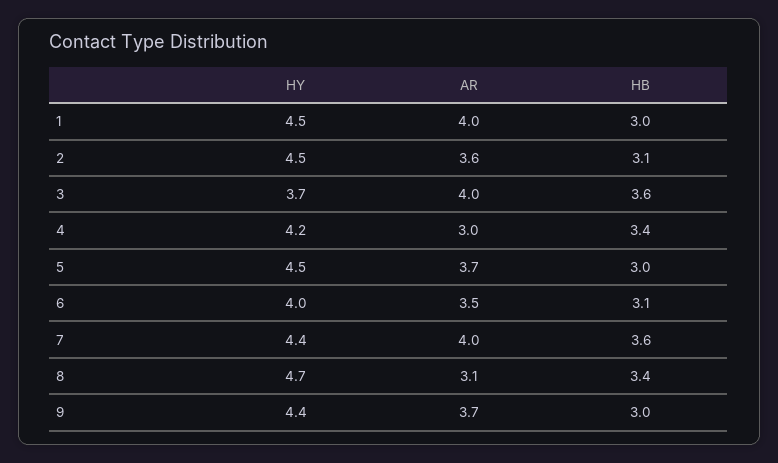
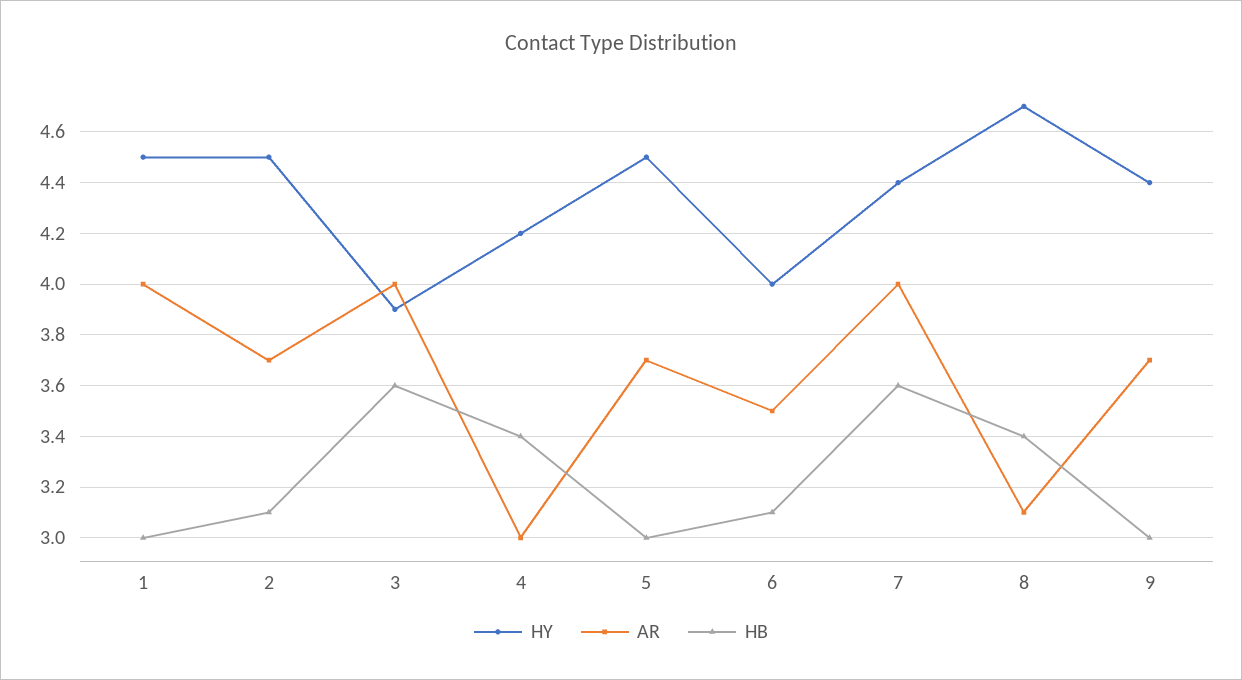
AR, 2: 3.6 -> 3.7
HY, 3: 3.7 -> 3.9

